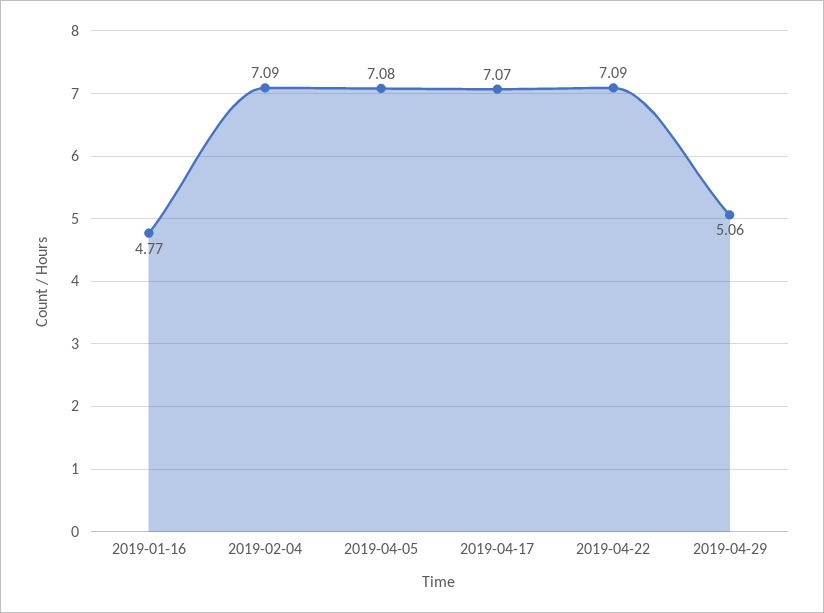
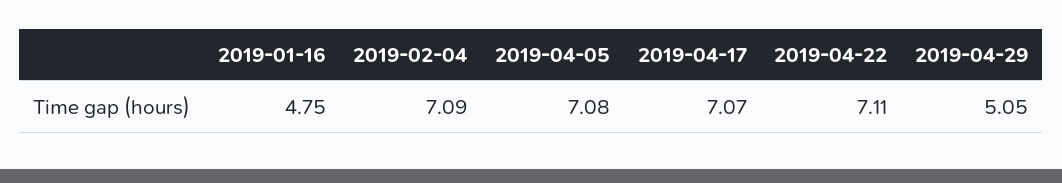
2019-01-16: 4.77 -> 4.75
2019-04-22: 7.09 -> 7.11
2019-04-29: 5.06 -> 5.05

